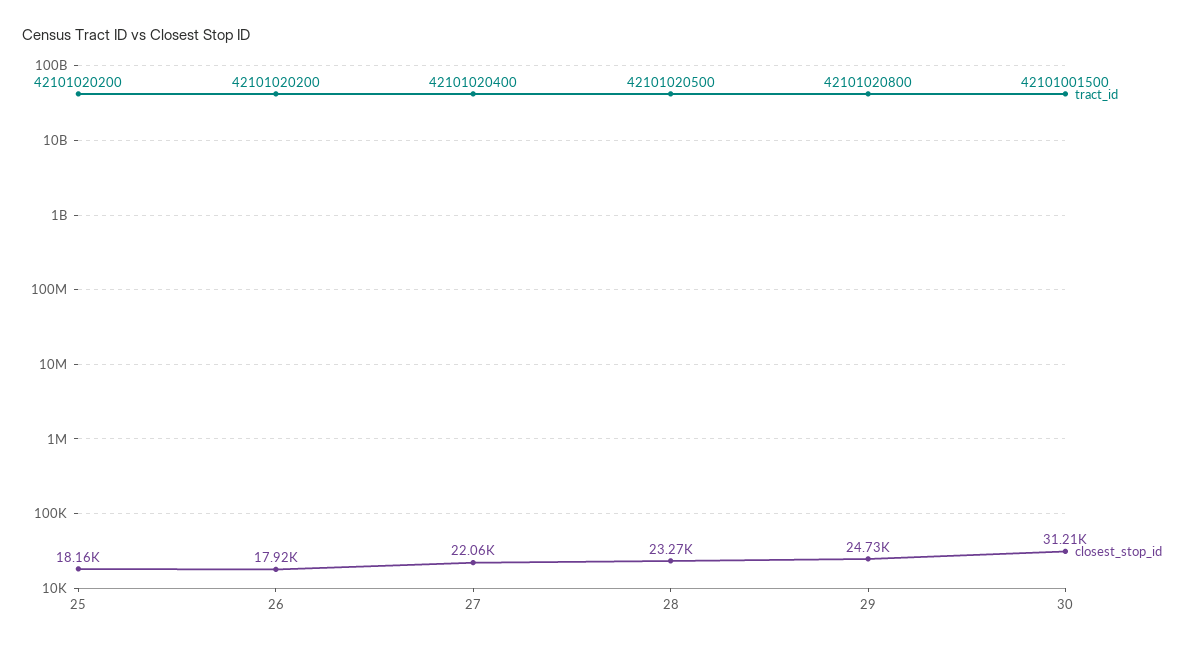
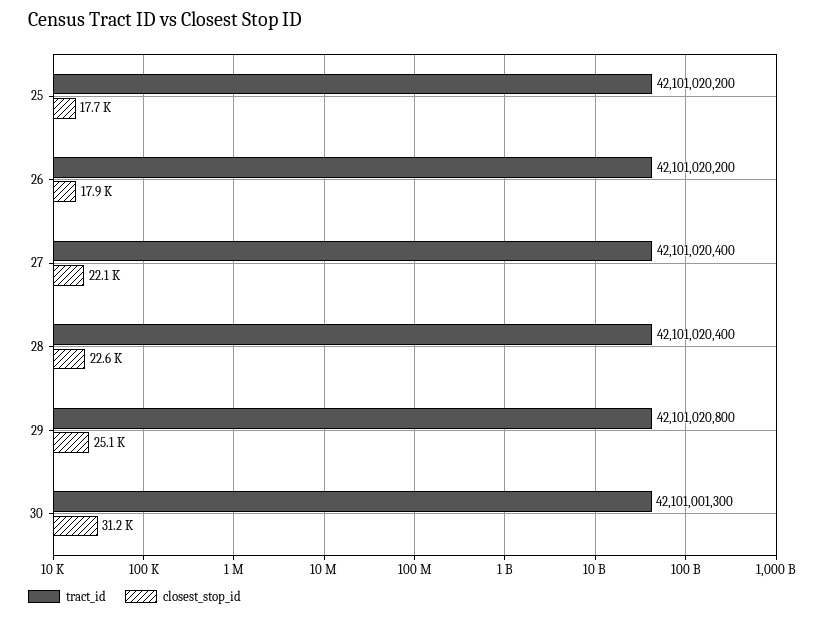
closest_stop_id, 25: 18160 -> 17700
tract_id, 28: 42101020500 -> 42101020400
closest_stop_id, 28: 23270 -> 22600
closest_stop_id, 29: 24730 -> 25100
tract_id, 30: 42101001500 -> 42101001300

